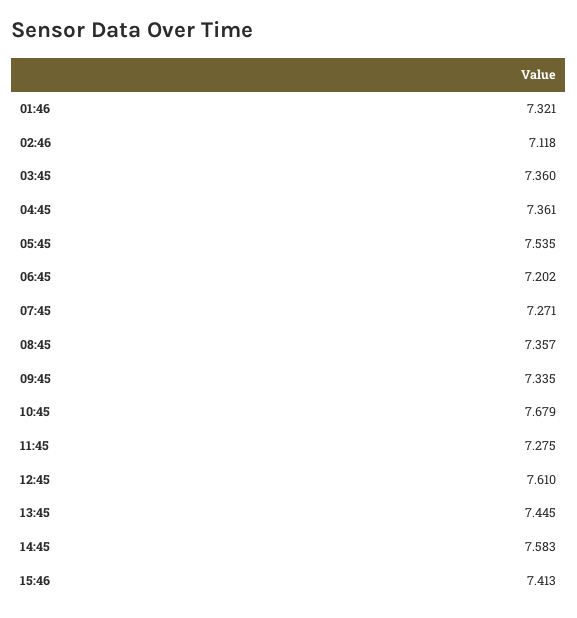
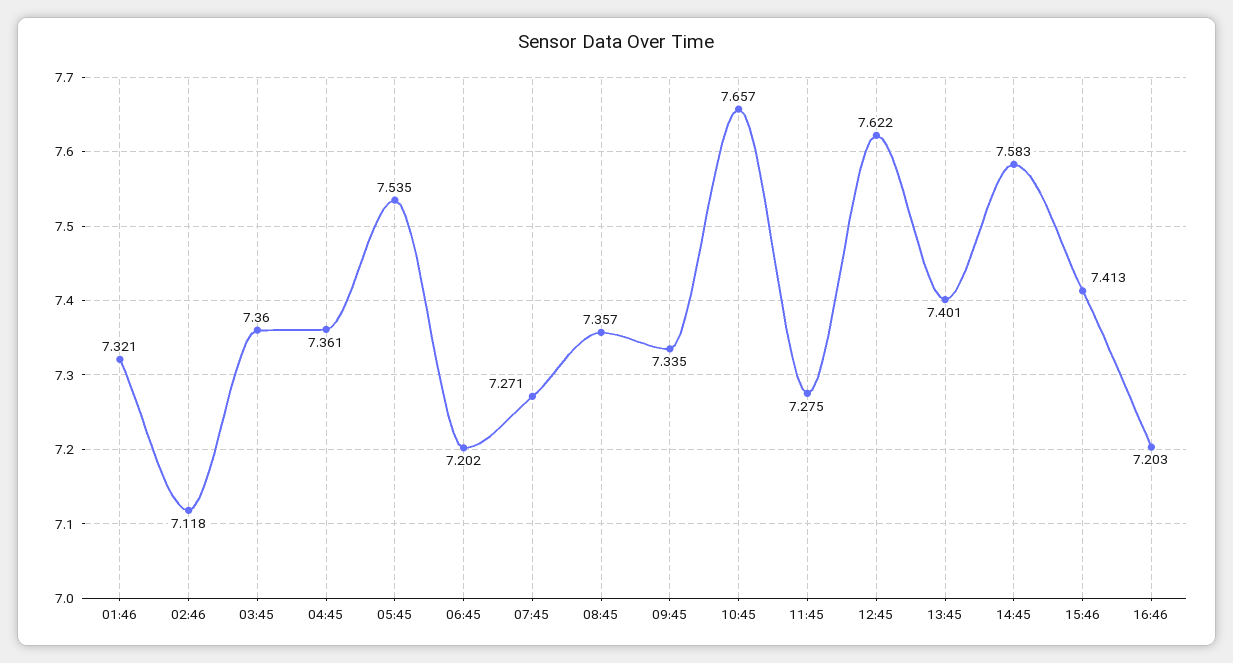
10:45: 7.679 -> 7.657
12:45: 7.61 -> 7.622
13:45: 7.445 -> 7.401
16:46: none -> 7.203

